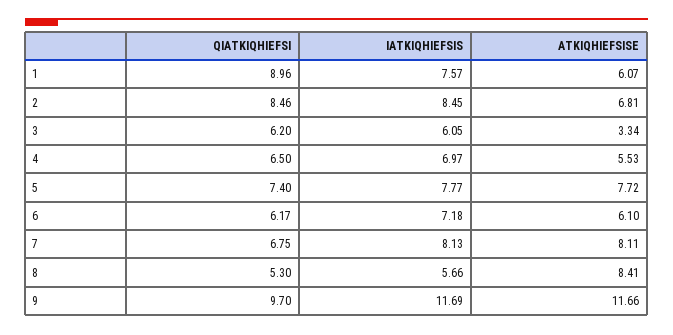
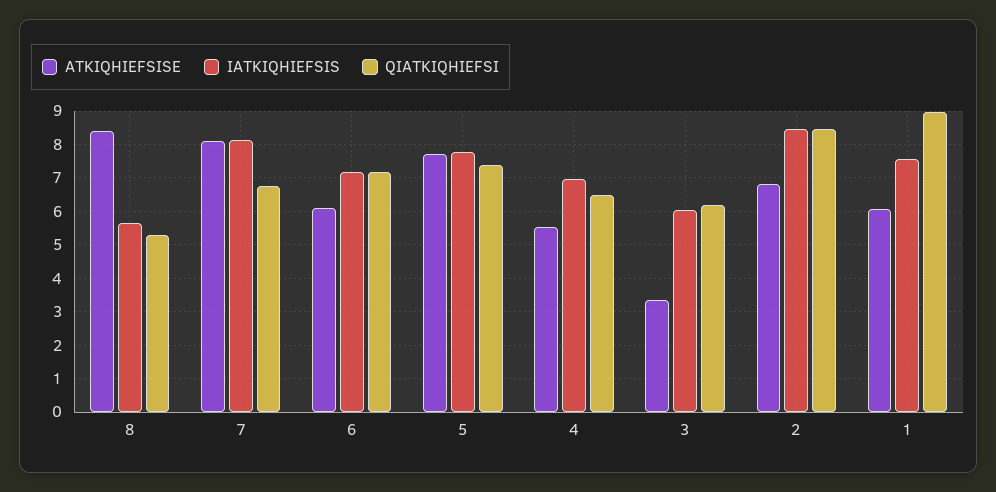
QIATKIQHIEFSI, 6: 6.17 -> 7.2
QIATKIQHIEFSI, 9: 9.7 -> none
IATKIQHIEFSIS, 9: 11.69 -> none
ATKIQHIEFSISE, 9: 11.66 -> none

